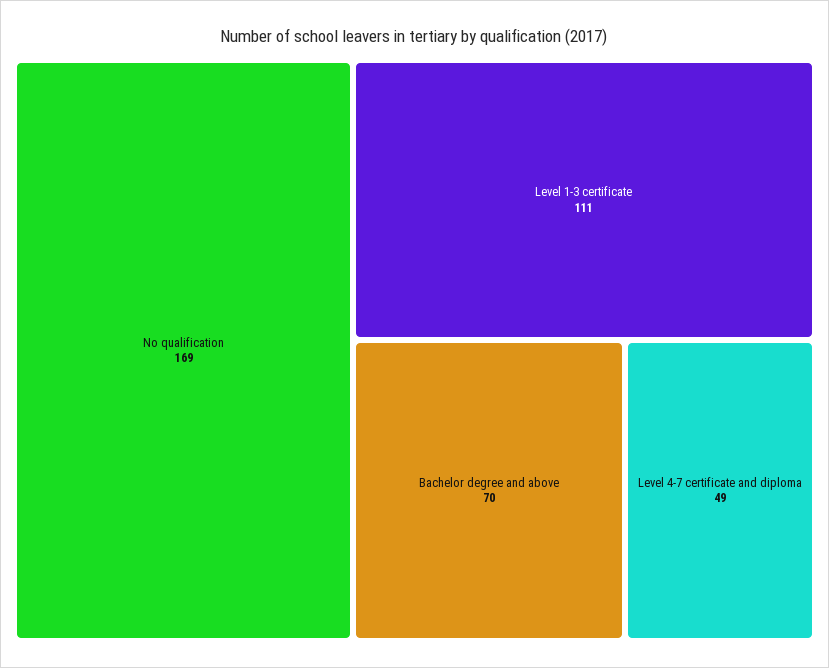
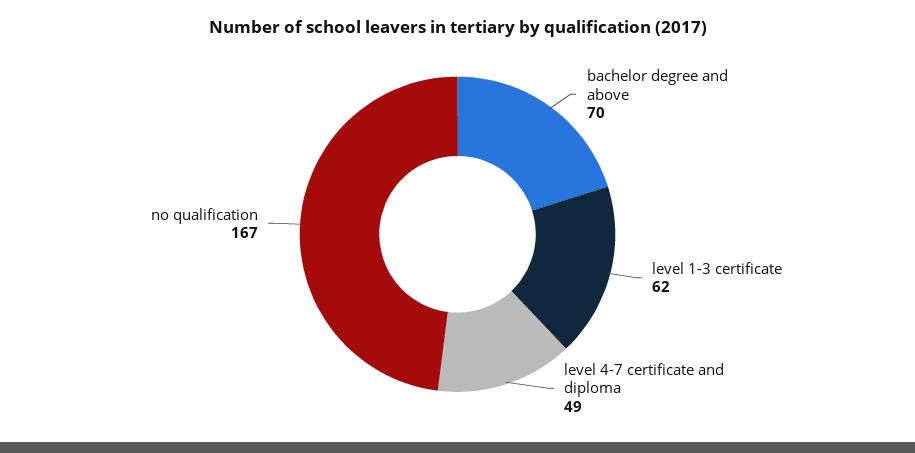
No qualification: 169 -> 167
Level 1-3 certificate: 111 -> 62

